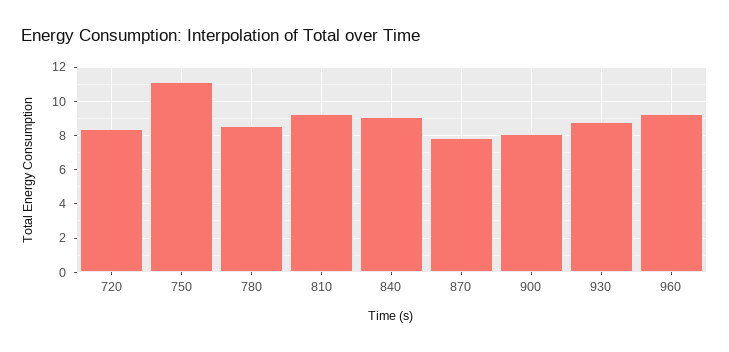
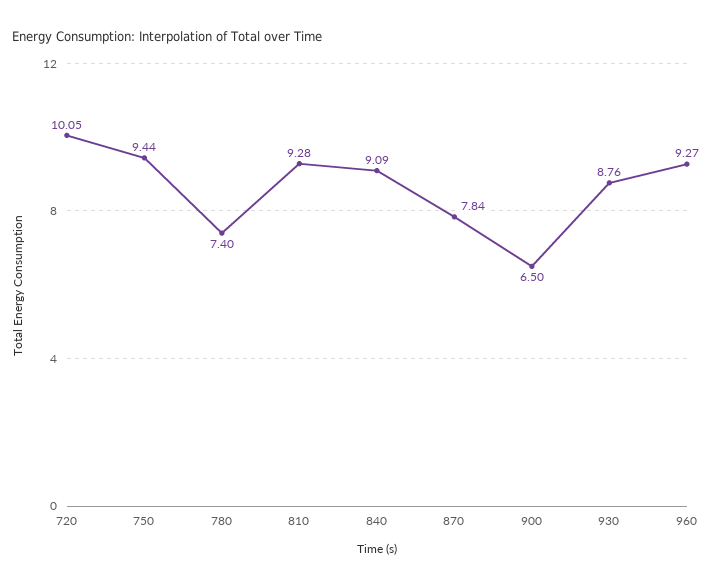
720: 8.5 -> 10.05
750: 11 -> 9.44
780: 8.5 -> 7.4
900: 8 -> 6.5

